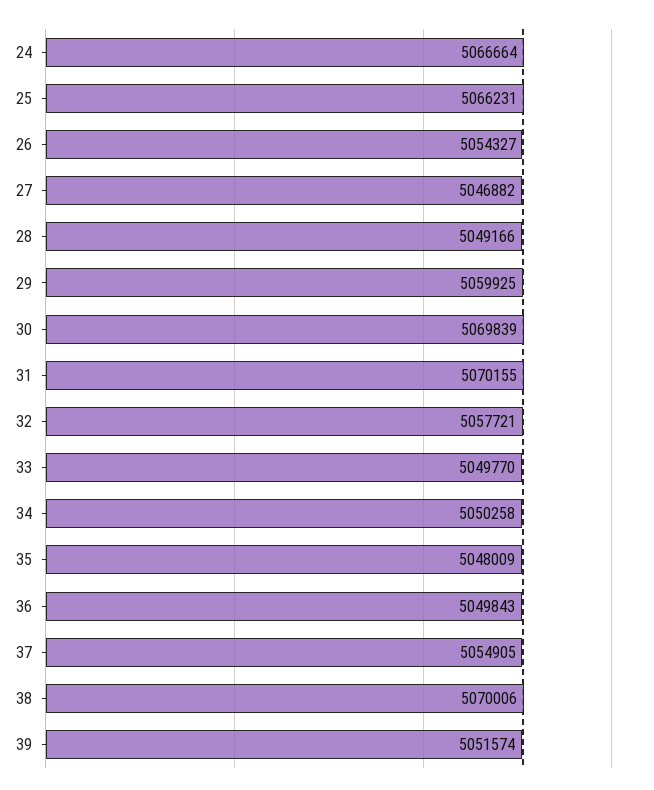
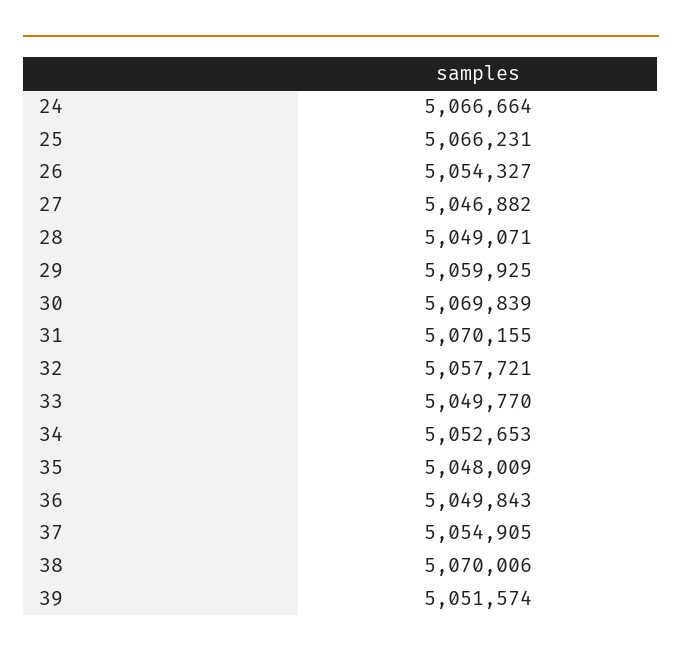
28: 5049166 -> 5049071
34: 5050258 -> 5052653

